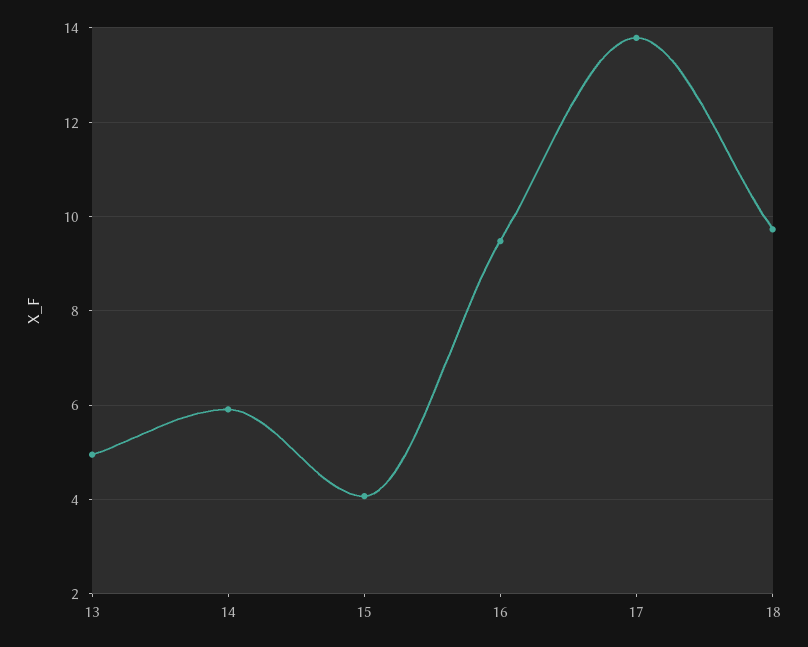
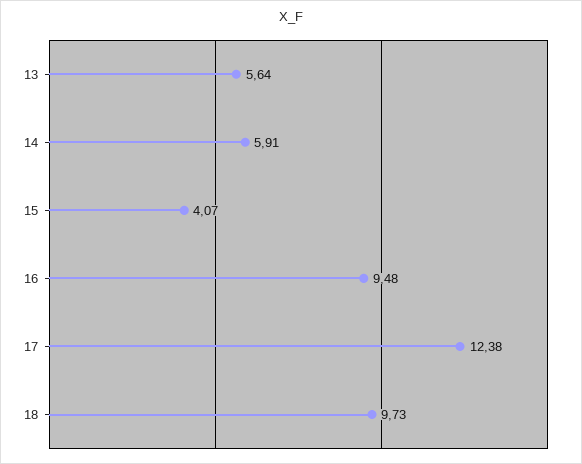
13: 5 -> 5.64
17: 13.8 -> 12.38

